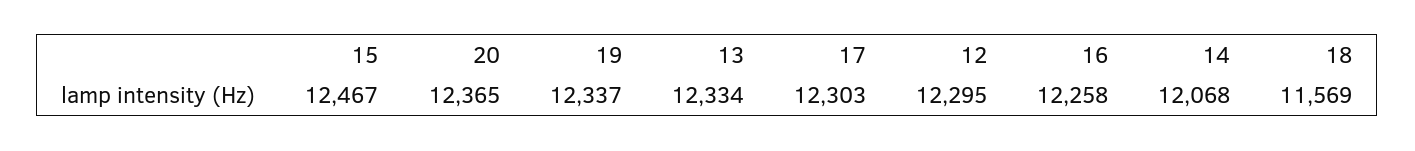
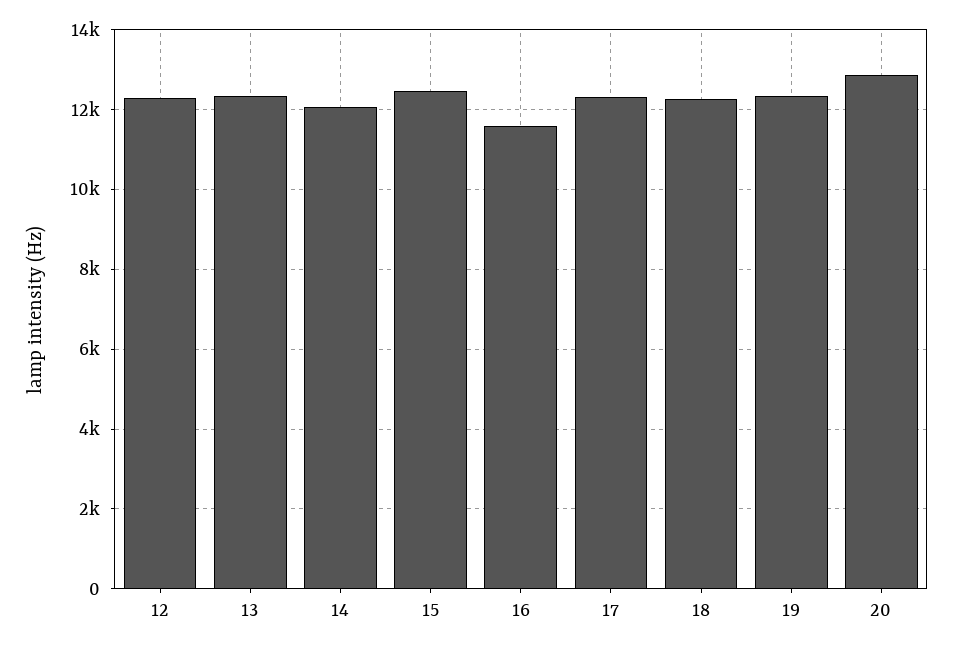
20: 12365 -> 12800
16: 12258 -> 11600
18: 11569 -> 12200

